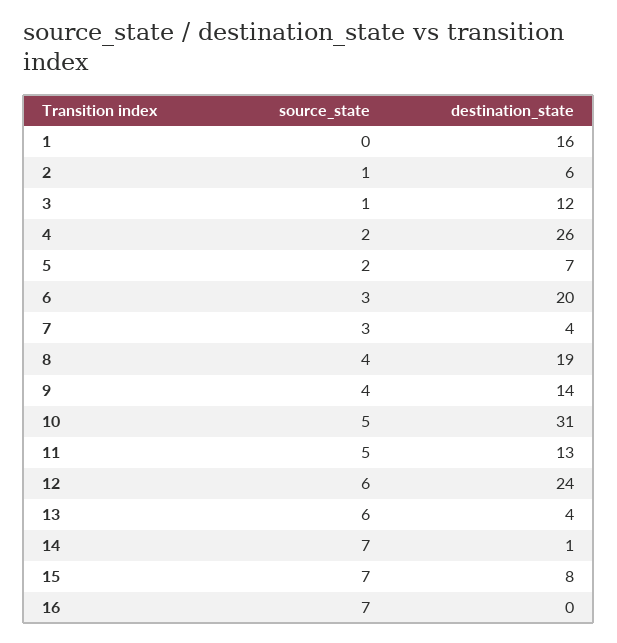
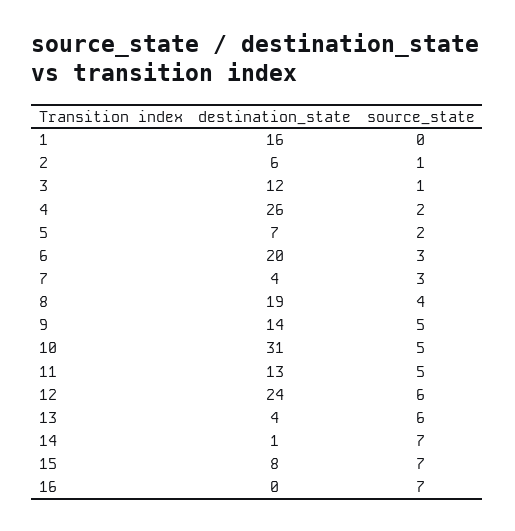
source_state, 9: 4 -> 5

